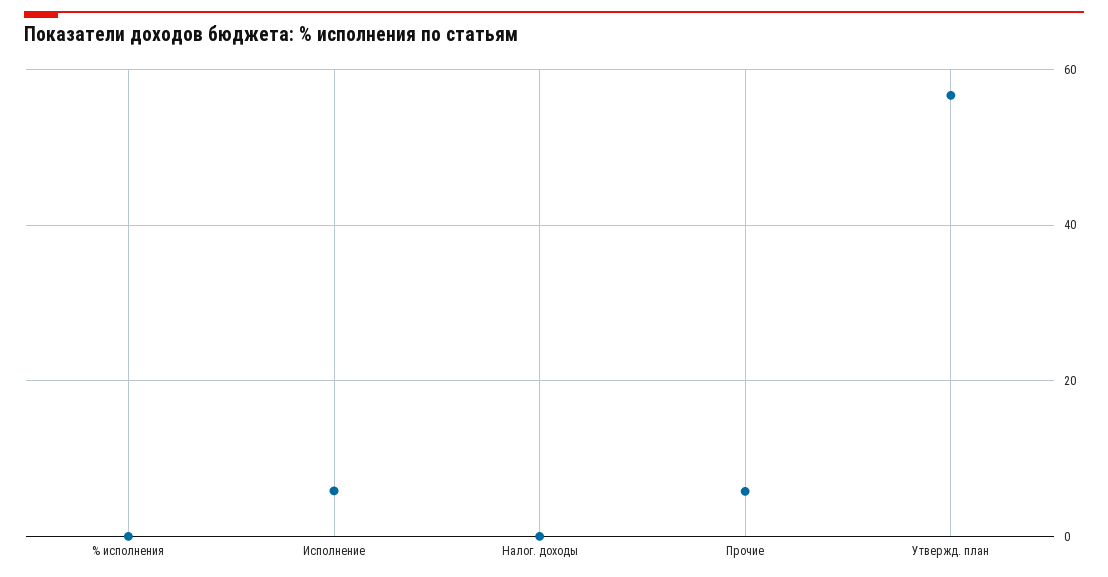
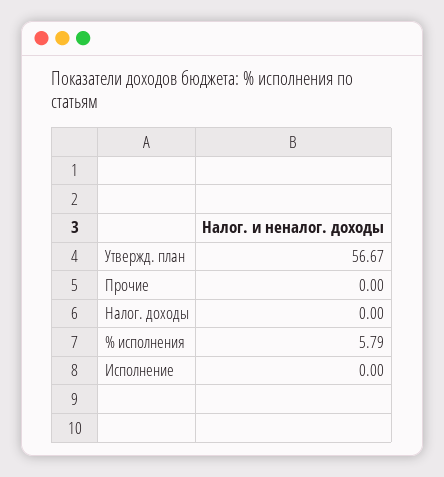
% исполнения: 0 -> 5.79
Исполнение: 6 -> 0
Прочие: 6 -> 0

